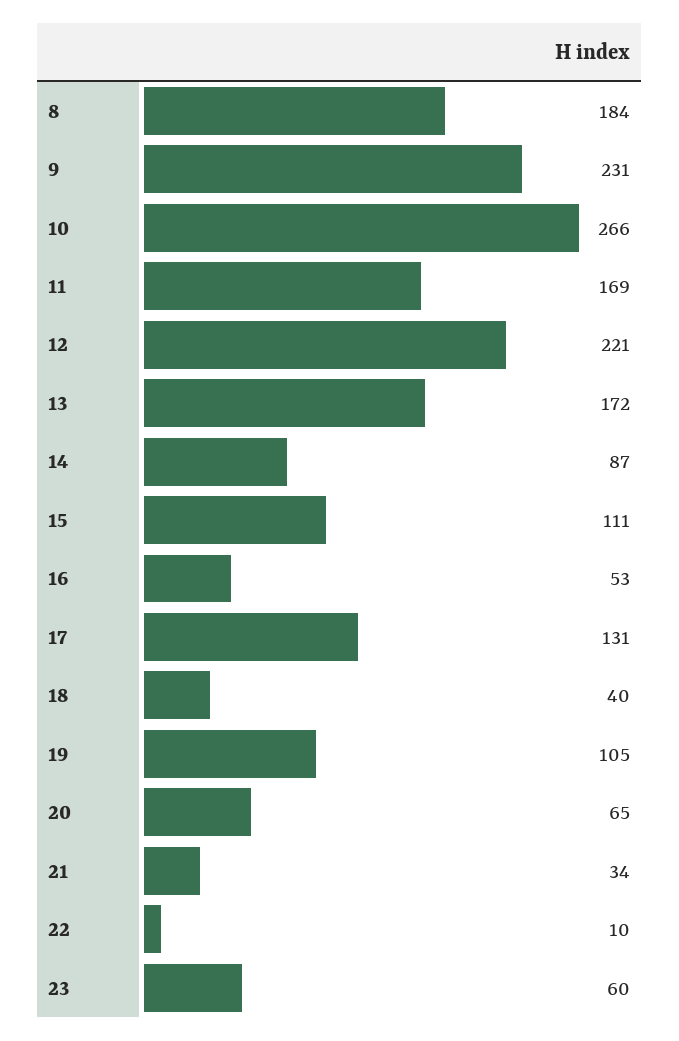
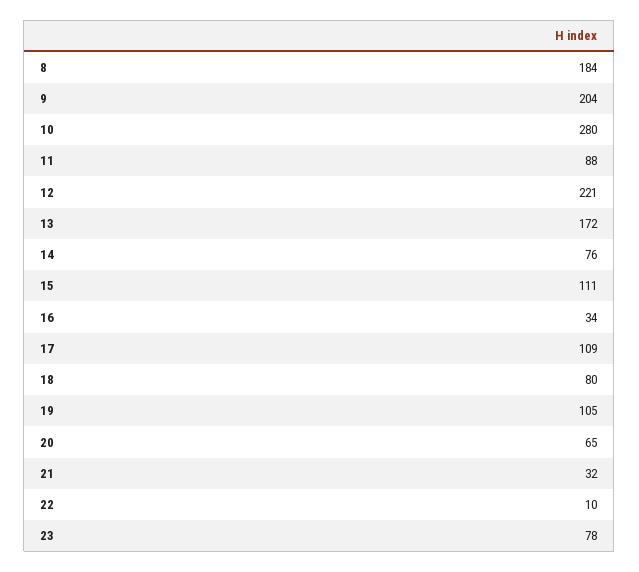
9: 231 -> 204
10: 266 -> 280
11: 169 -> 88
14: 87 -> 76
16: 53 -> 34
17: 131 -> 109
18: 40 -> 80
21: 34 -> 32
23: 60 -> 78

